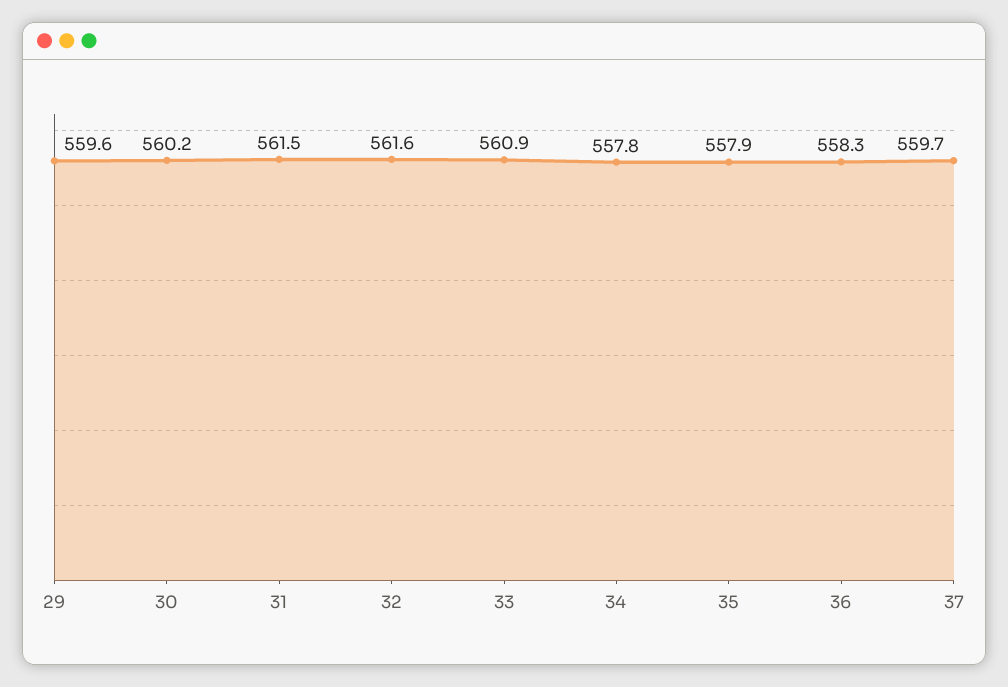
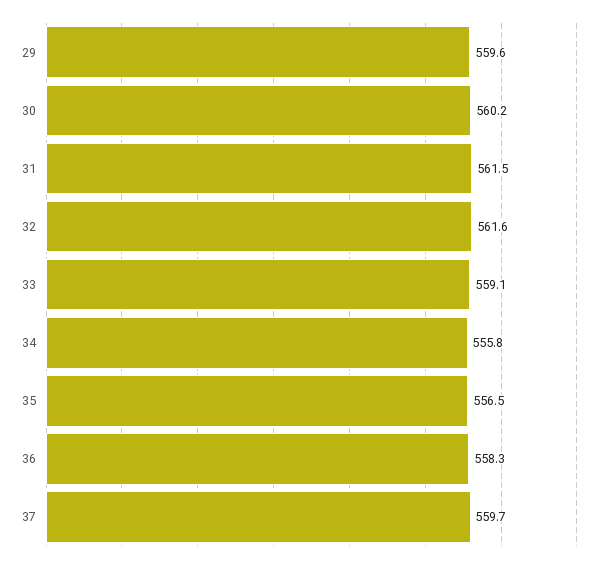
33: 560.9 -> 559.1
34: 557.8 -> 555.8
35: 557.9 -> 556.5

